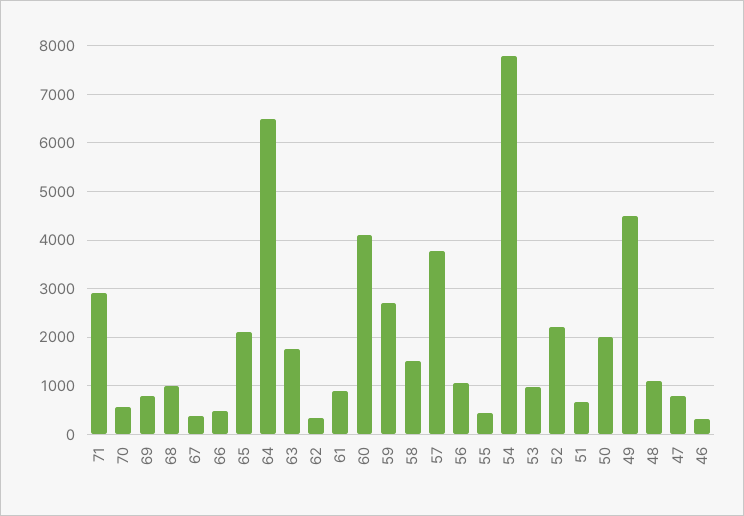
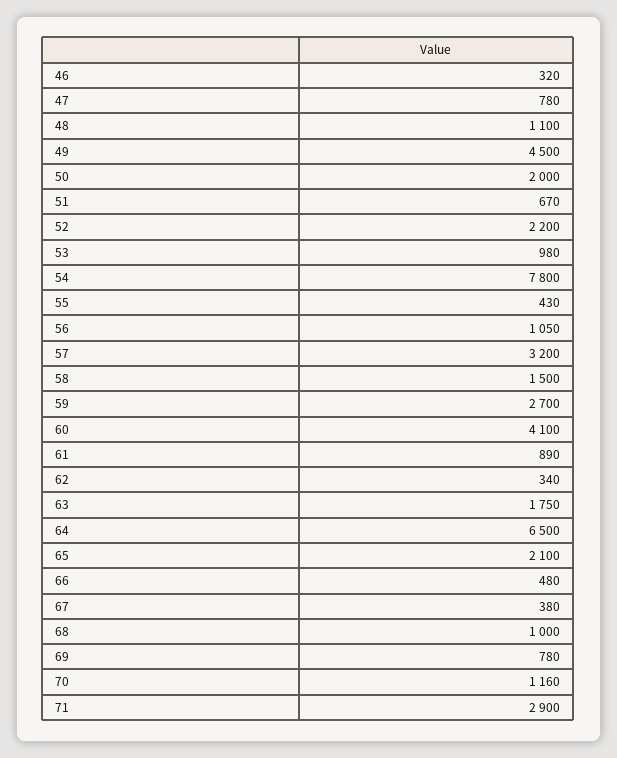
70: 600 -> 1160
57: 3800 -> 3200

